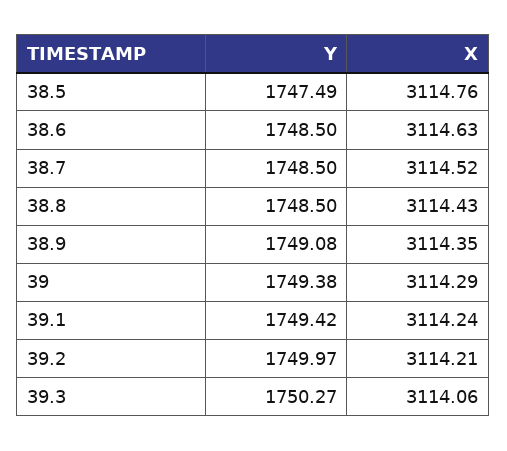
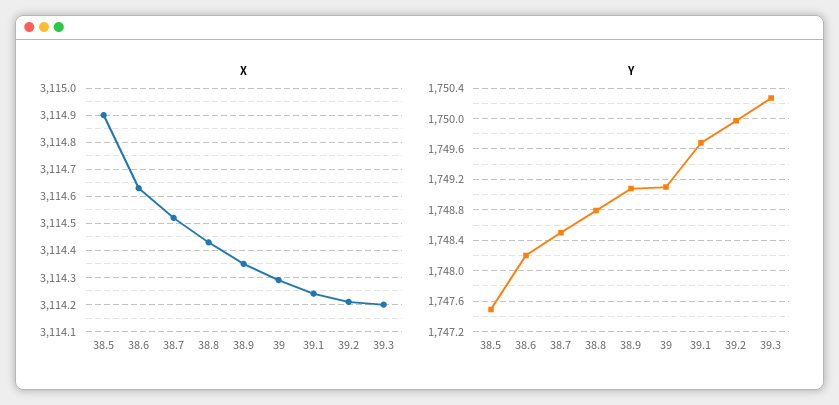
X, 38.5: 3114.76 -> 3114.9
Y, 38.6: 1748.5 -> 1748.2
Y, 38.8: 1748.5 -> 1748.8
Y, 39: 1749.38 -> 1749.1
Y, 39.1: 1749.42 -> 1749.7
X, 39.3: 3114.06 -> 3114.2

